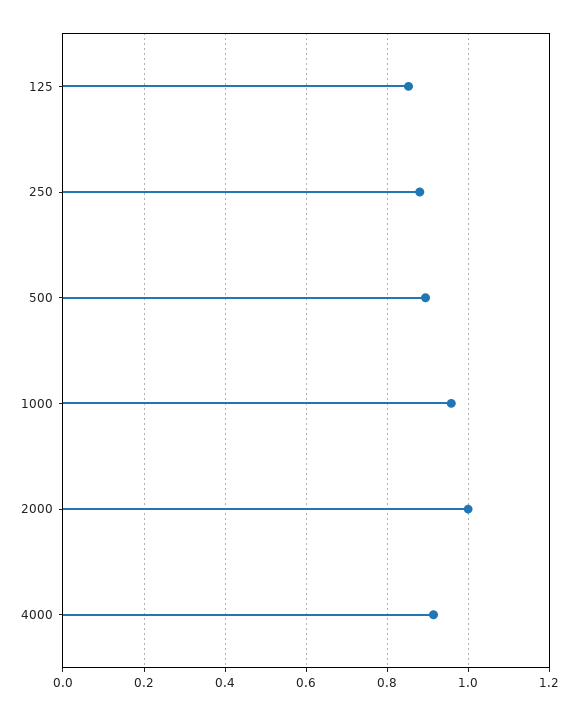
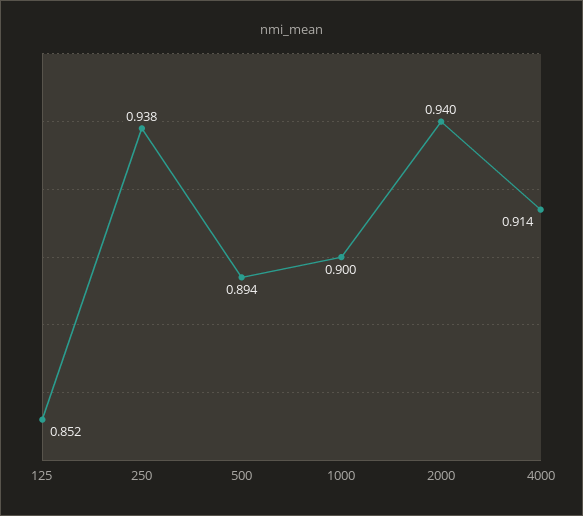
250: 0.88 -> 0.938
1000: 0.96 -> 0.9
2000: 1 -> 0.94

